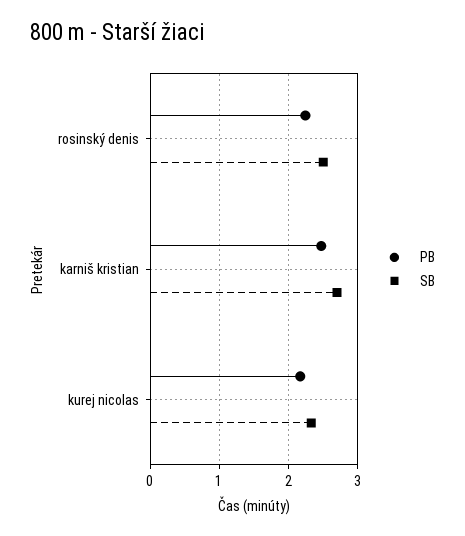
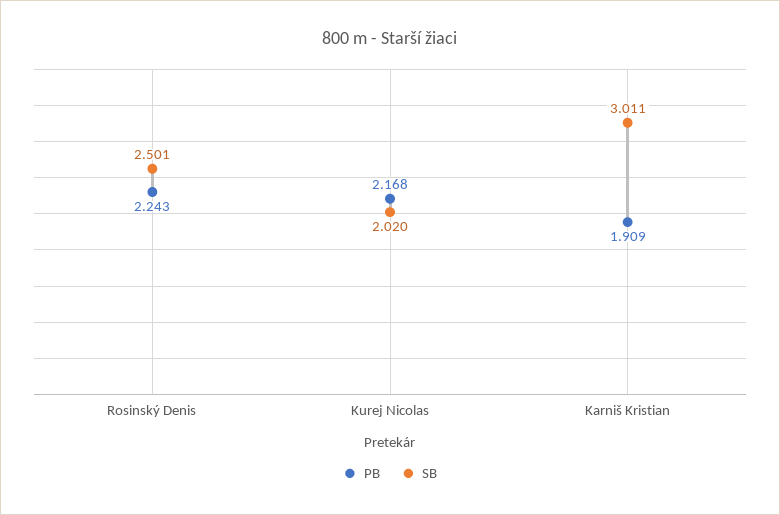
PB, karniš kristian: 2.5 -> 1.909
SB, karniš kristian: 2.7 -> 3.011
SB, kurej nicolas: 2.3 -> 2.02

